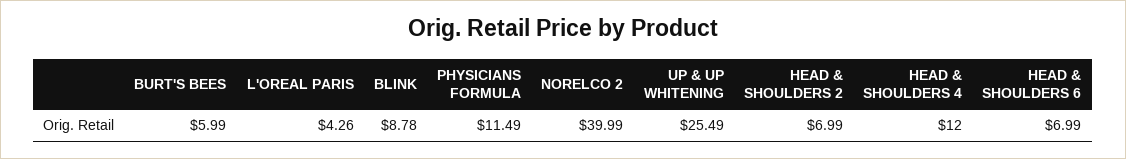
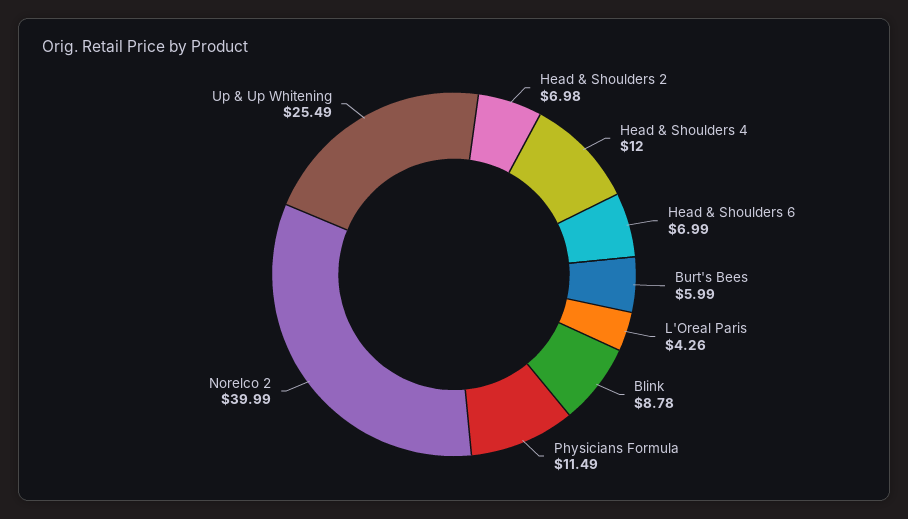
HEAD & SHOULDERS 2: 6.99 -> 6.98

